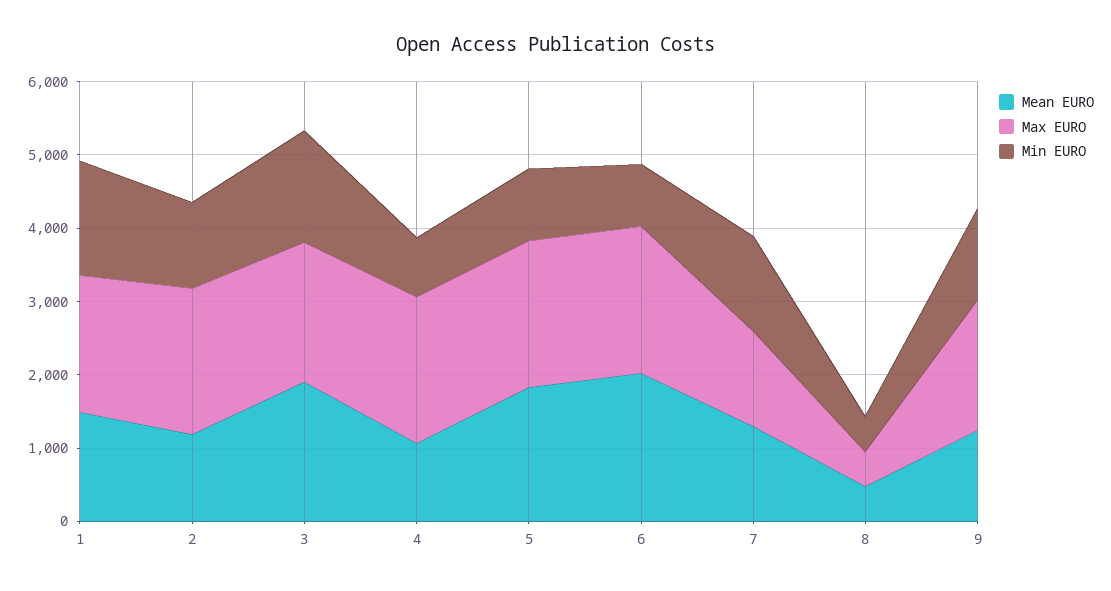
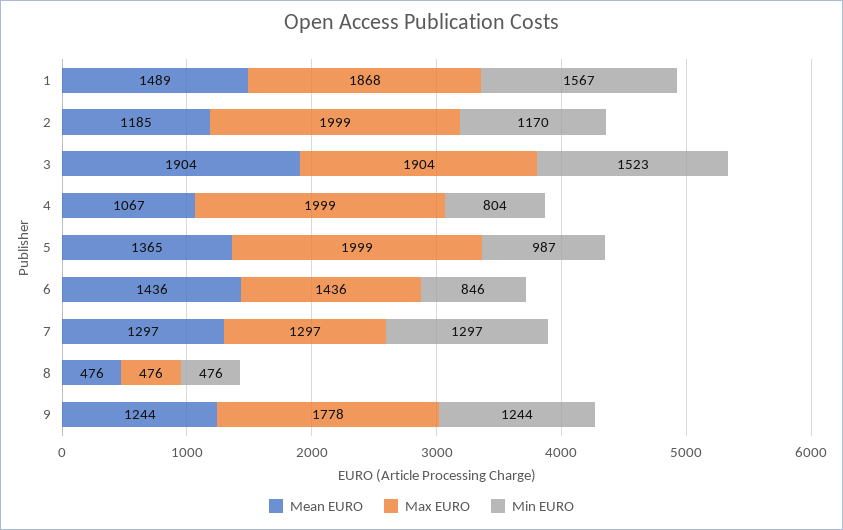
Mean EURO, 5: 1800 -> 1365
Mean EURO, 6: 2000 -> 1436
Max EURO, 6: 2000 -> 1436

